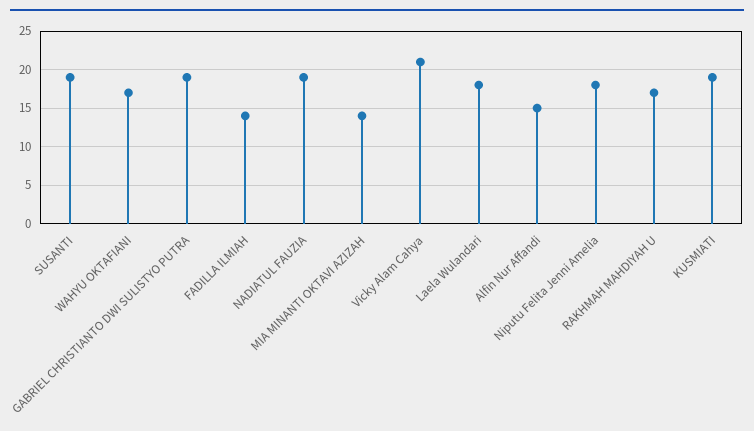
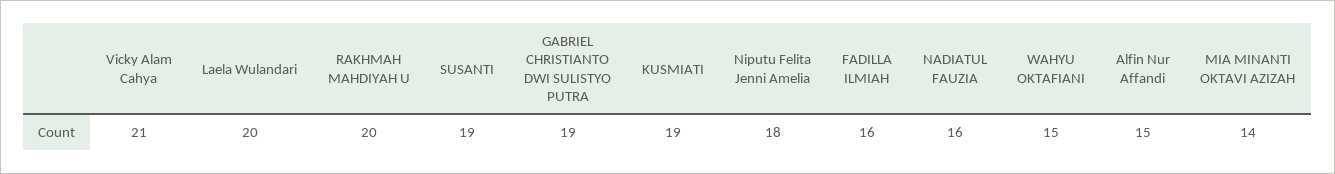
WAHYU OKTAFIANI: 17 -> 15
FADILLA ILMIAH: 14 -> 16
NADIATUL FAUZIA: 19 -> 16
Laela Wulandari: 18 -> 20
RAKHMAH MAHDIYAH U: 17 -> 20

